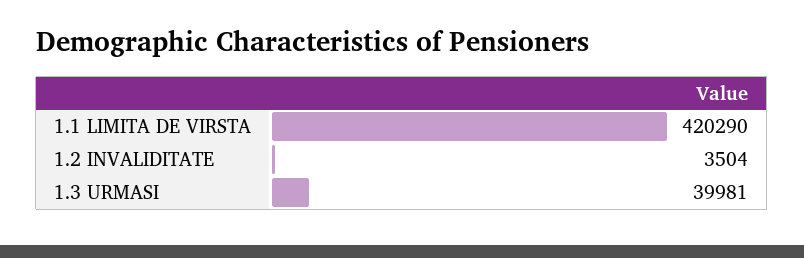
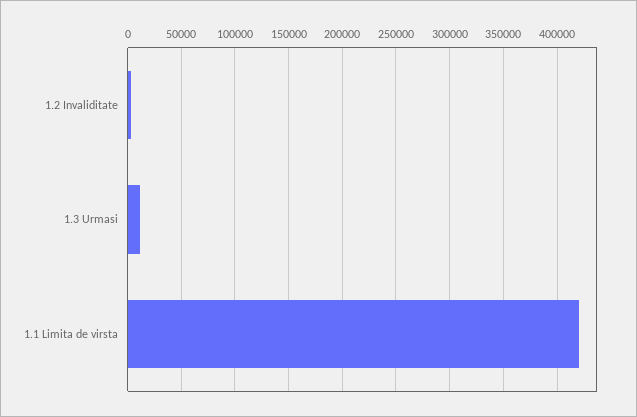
1.3 URMASI: 39981 -> 10000

